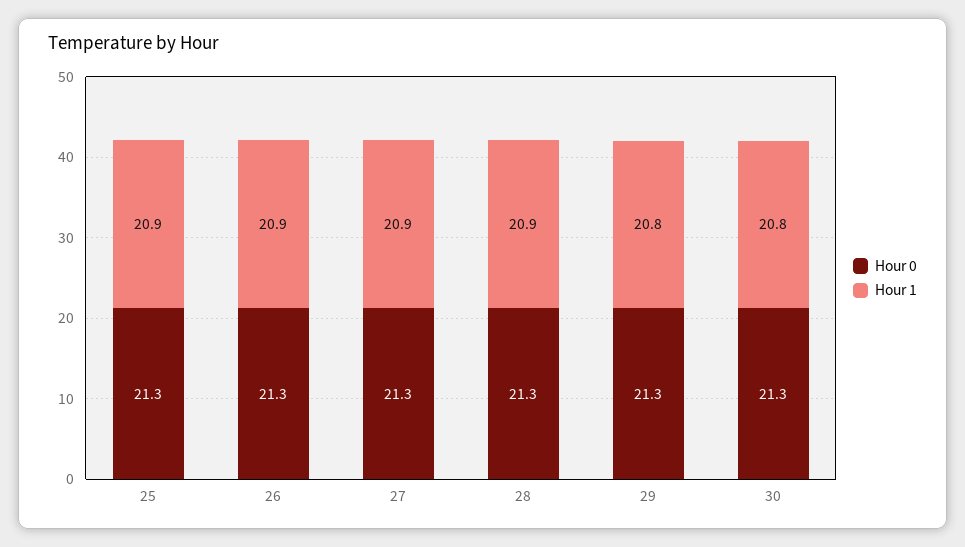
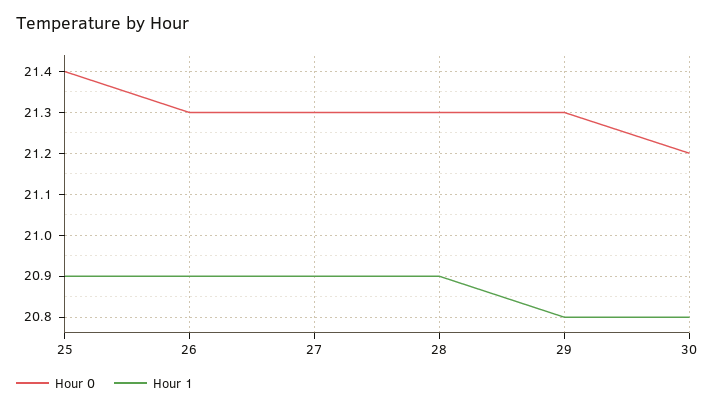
Hour 0, 25: 21.3 -> 21.4
Hour 0, 30: 21.3 -> 21.2

